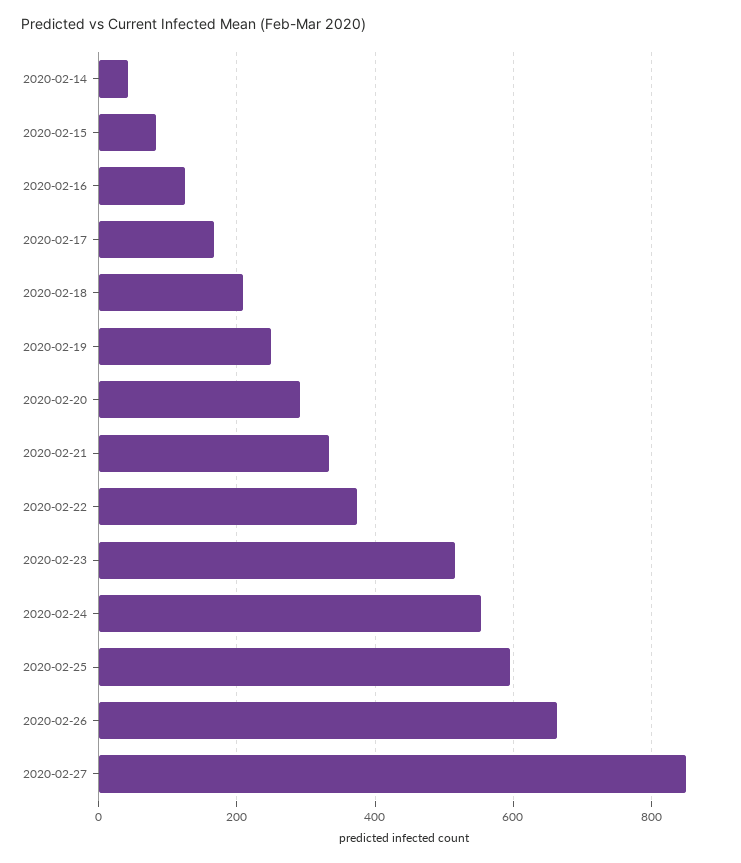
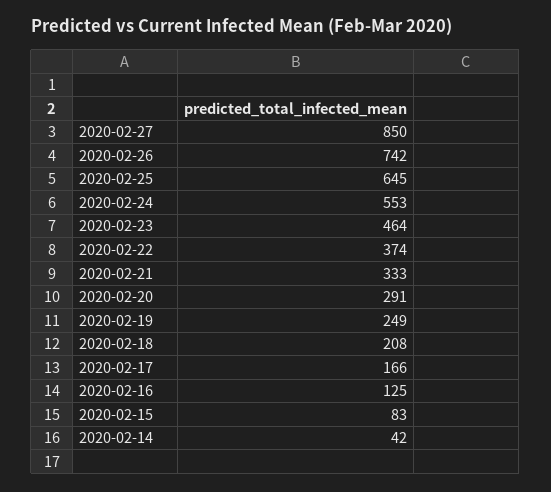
2020-02-23: 520 -> 464
2020-02-25: 600 -> 645
2020-02-26: 660 -> 742

